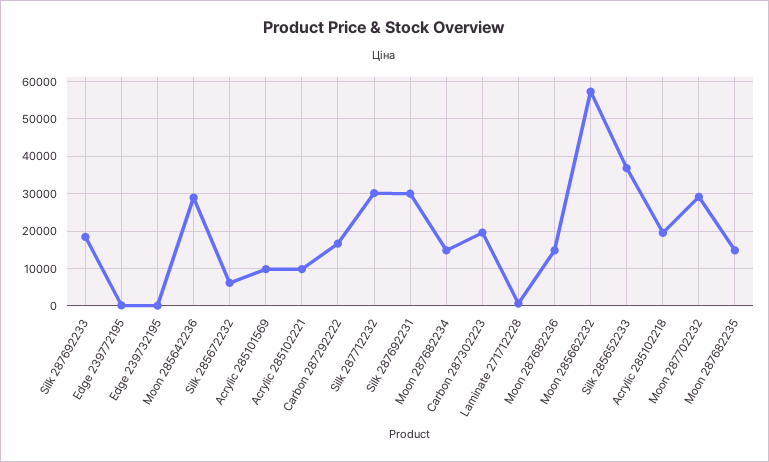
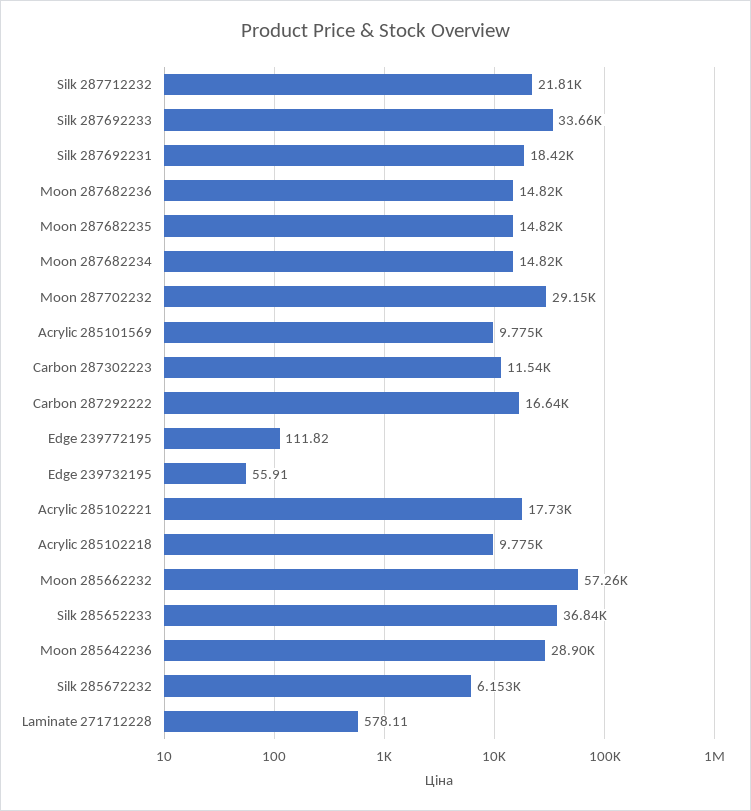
Silk 287692233: 18000 -> 33660
Acrylic 285102221: 10000 -> 17730
Silk 287712232: 30000 -> 21810
Silk 287692231: 30000 -> 18420
Carbon 287302223: 20000 -> 11540
Acrylic 285102218: 20000 -> 9775

